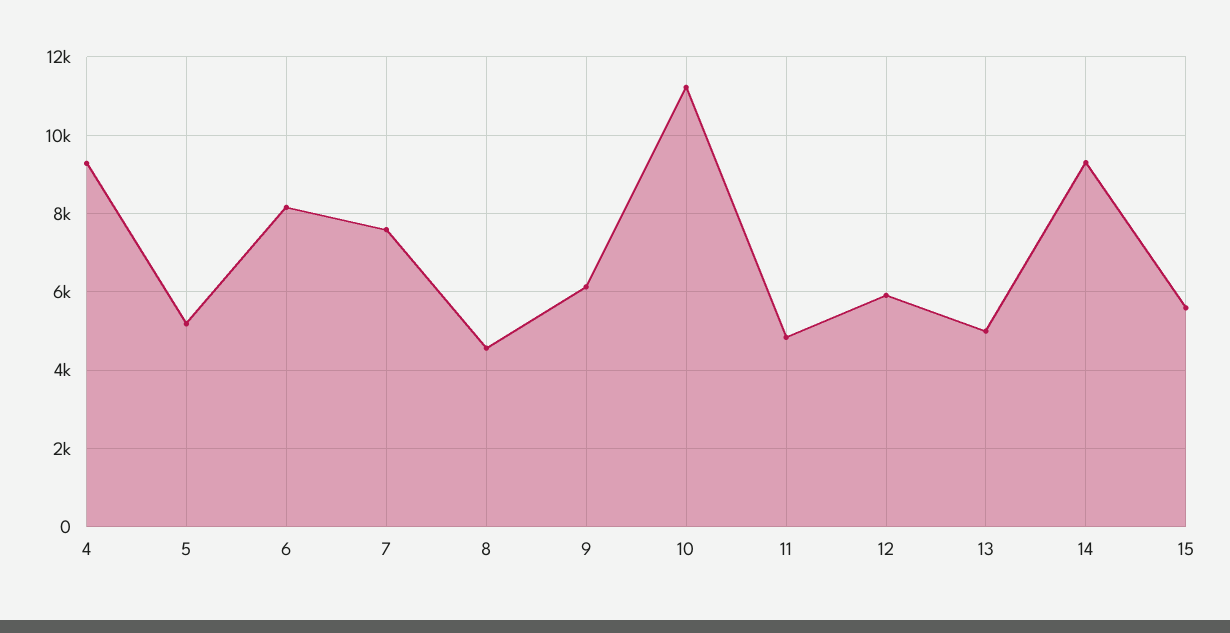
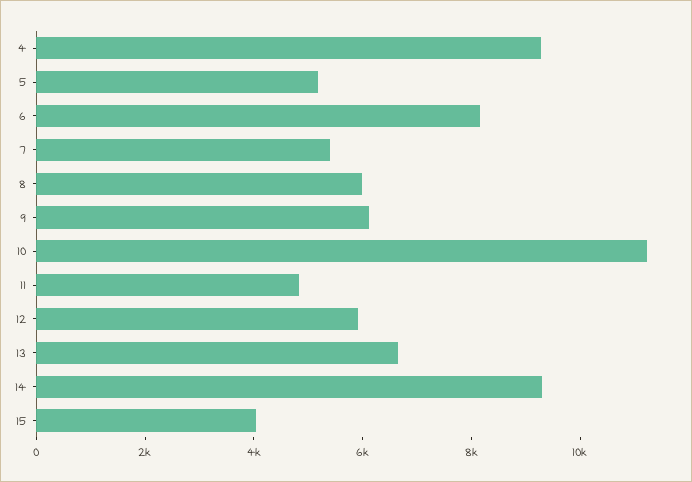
7: 7600 -> 5500
8: 4600 -> 6000
13: 5000 -> 6500
15: 5600 -> 4000

